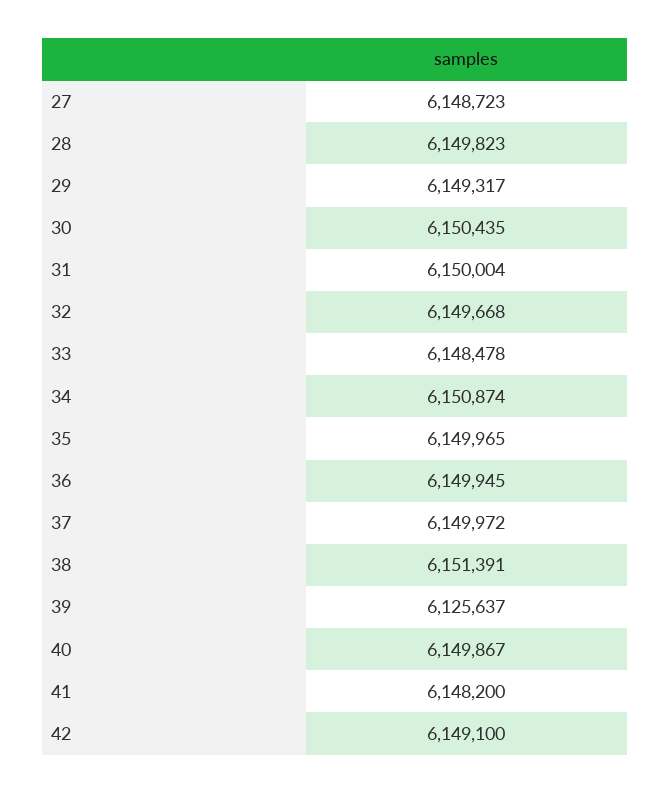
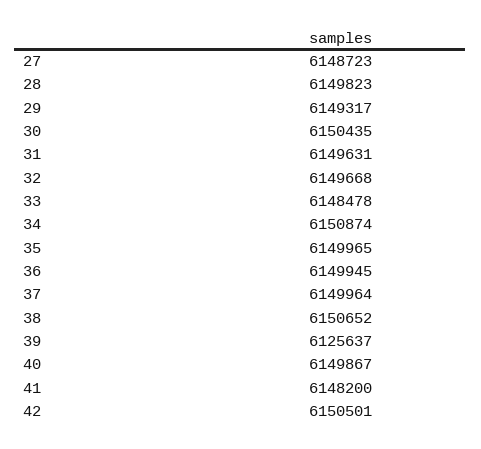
31: 6150004 -> 6149631
37: 6149972 -> 6149964
38: 6151391 -> 6150652
42: 6149100 -> 6150501

